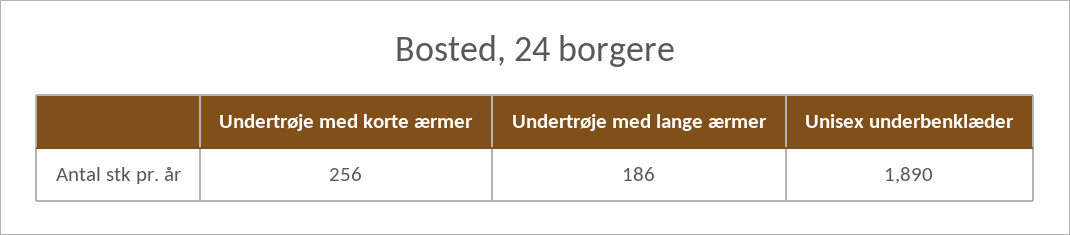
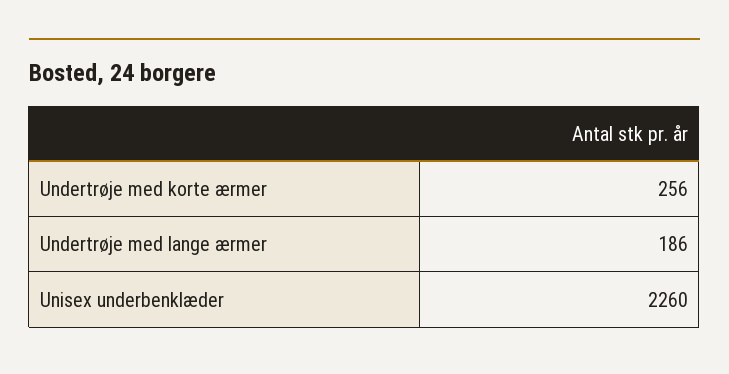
Unisex underbenklæder: 1890 -> 2260

